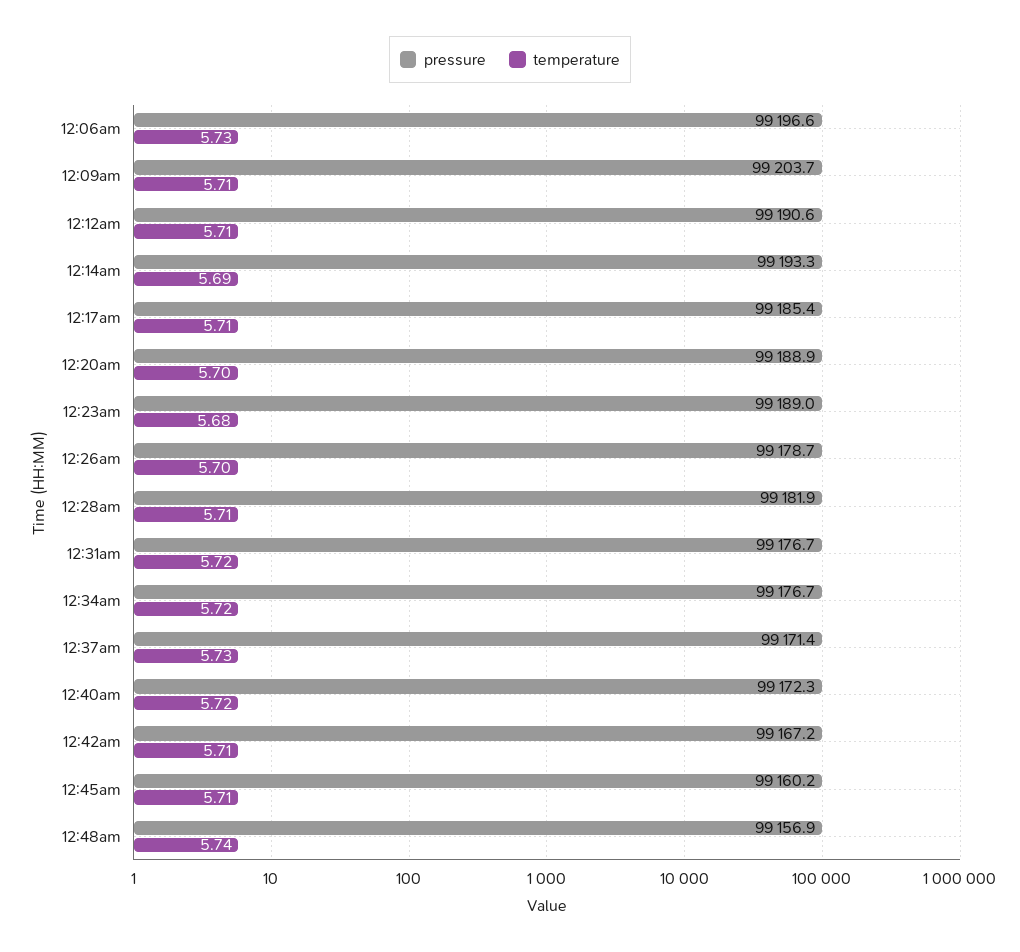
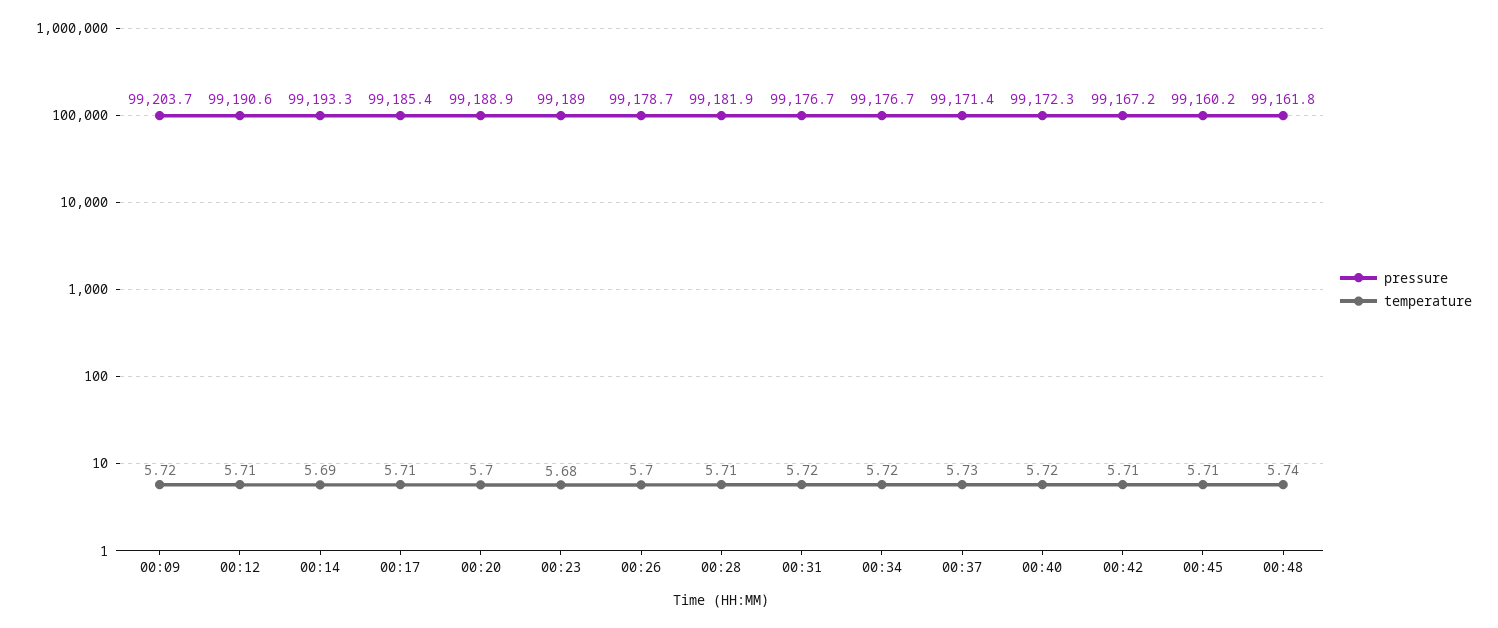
pressure, 12:06am: 99196.6 -> none
temperature, 12:06am: 5.73 -> none
temperature, 12:09am: 5.71 -> 5.72
pressure, 12:48am: 99156.9 -> 99161.8

